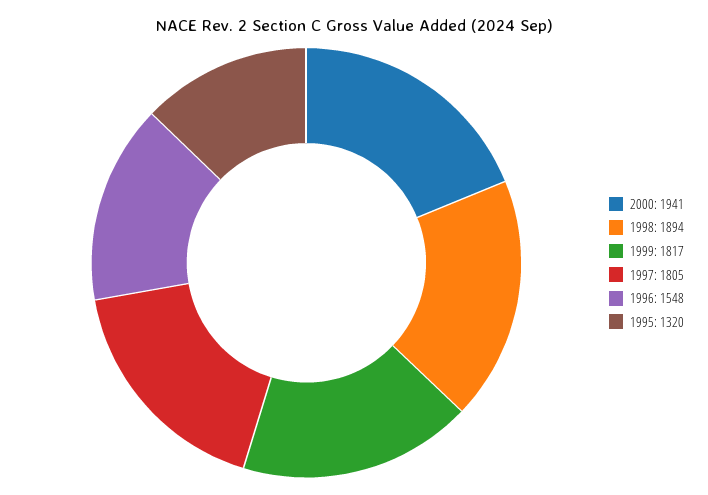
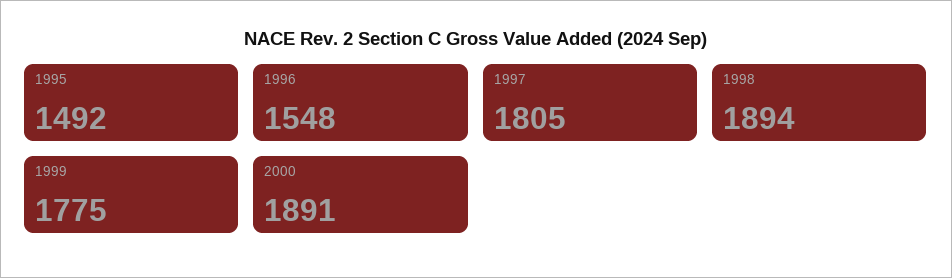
2000: 1941 -> 1891
1999: 1817 -> 1775
1995: 1320 -> 1492

